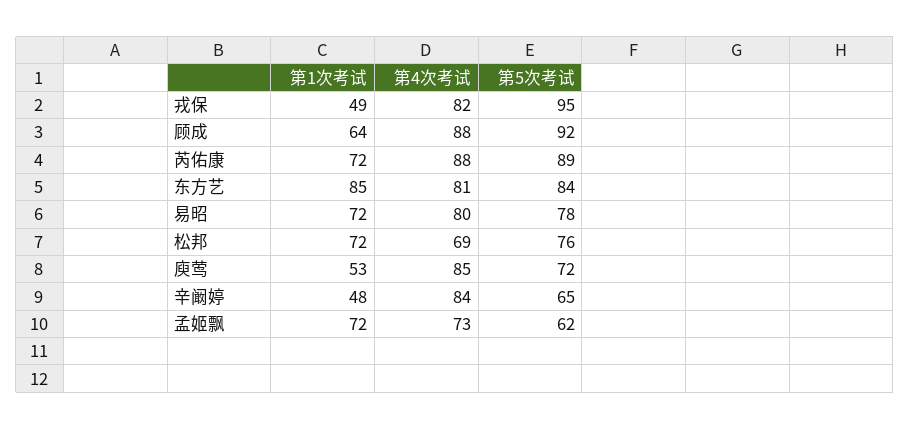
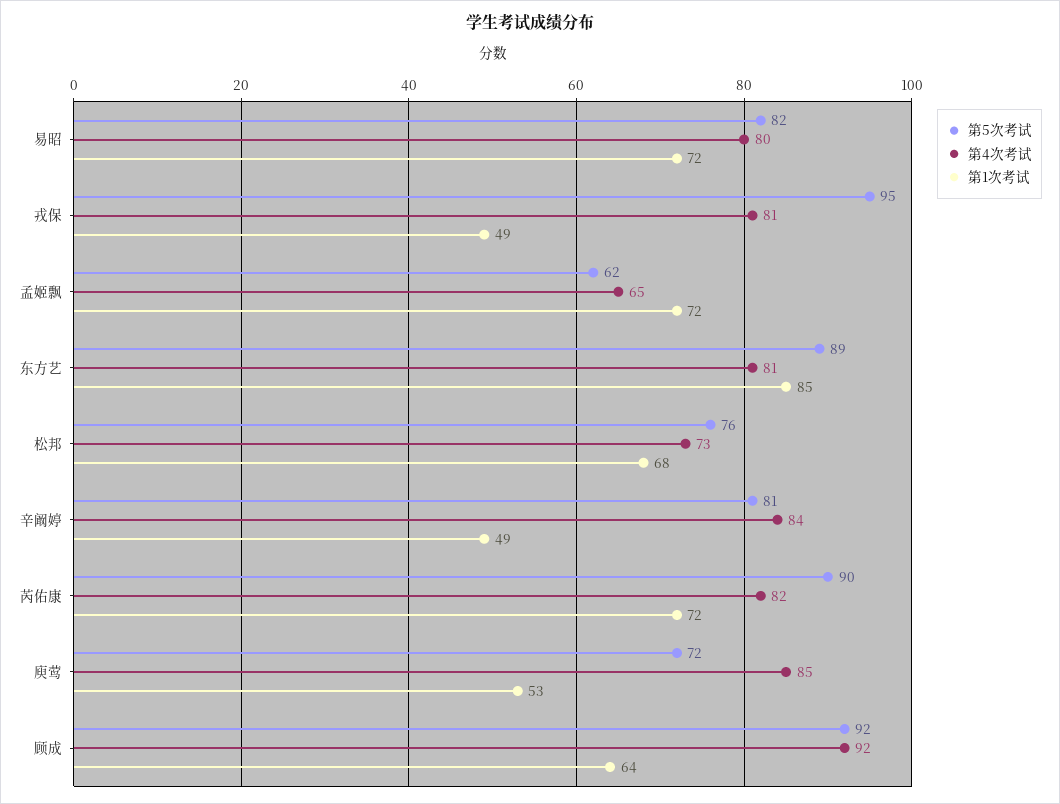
第4次考试, 戎保: 82 -> 81
第4次考试, 顾成: 88 -> 92
第4次考试, 芮佑康: 88 -> 82
第5次考试, 芮佑康: 89 -> 90
第5次考试, 东方艺: 84 -> 89
第5次考试, 易昭: 78 -> 82
第1次考试, 松邦: 72 -> 68
第4次考试, 松邦: 69 -> 73
第1次考试, 辛阚婷: 48 -> 49
第5次考试, 辛阚婷: 65 -> 81
第4次考试, 孟姬飘: 73 -> 65

